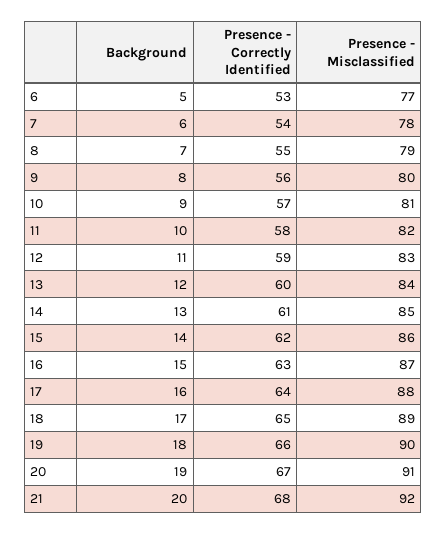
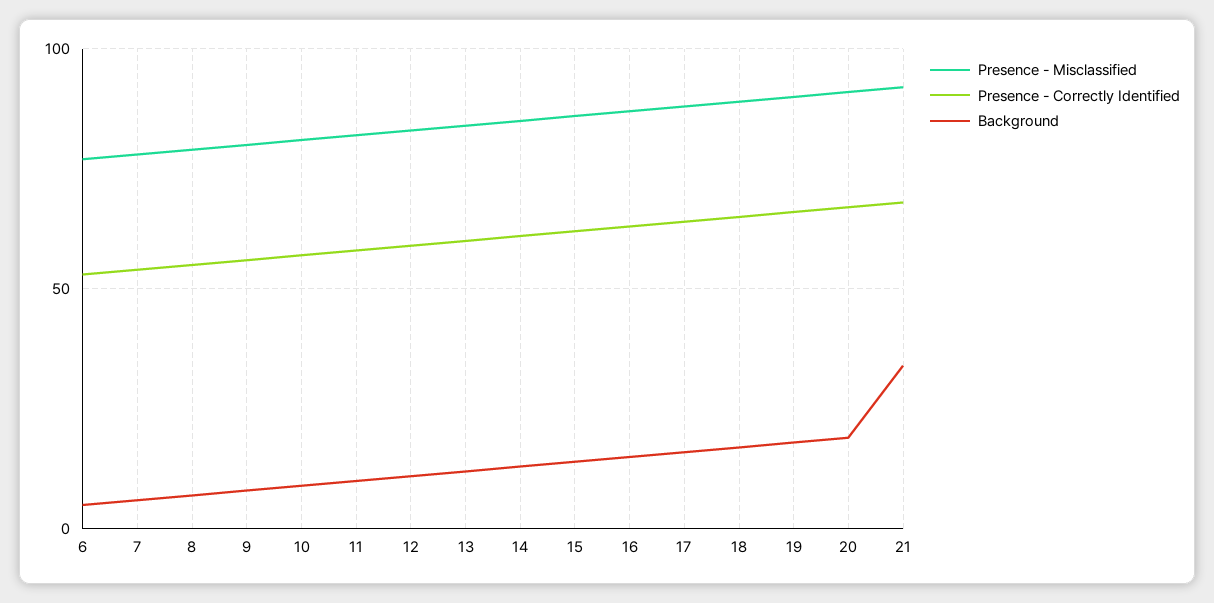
Background, 21: 20 -> 35

